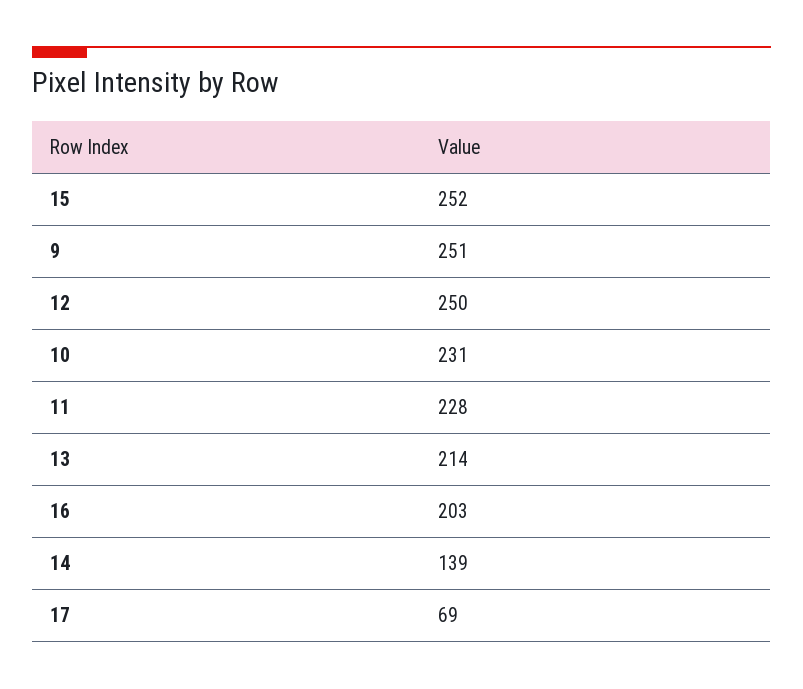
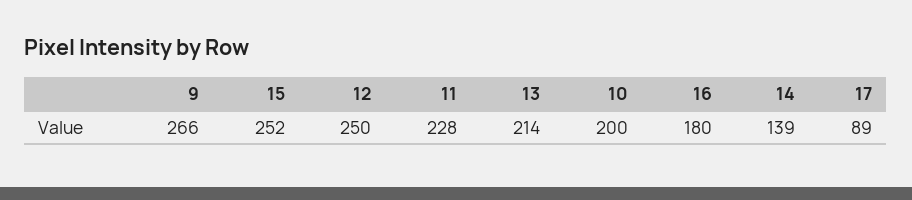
9: 251 -> 266
10: 231 -> 200
16: 203 -> 180
17: 69 -> 89

